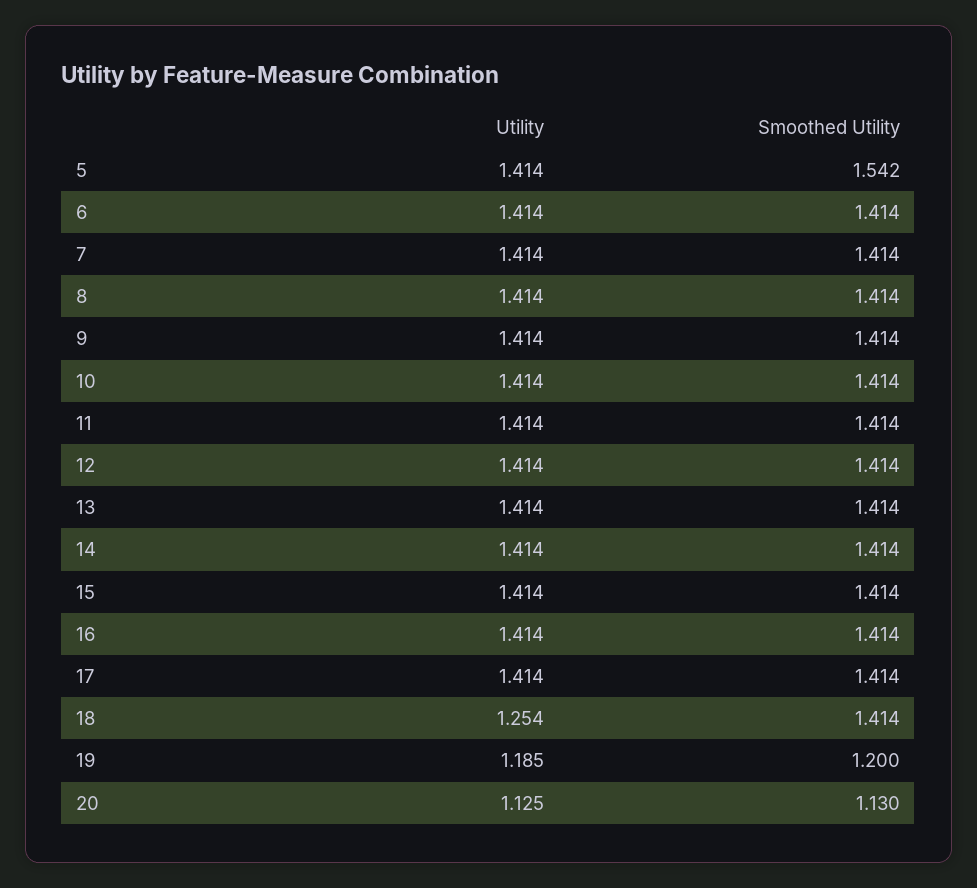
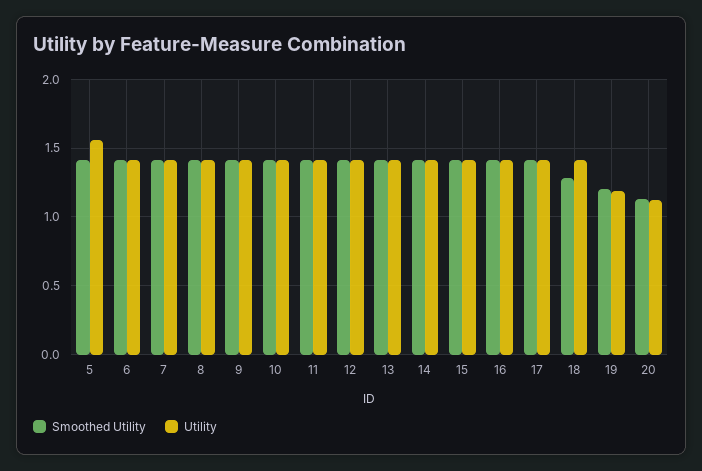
Utility, 5: 1.414 -> 1.55
Smoothed Utility, 5: 1.542 -> 1.4
Utility, 18: 1.254 -> 1.4
Smoothed Utility, 18: 1.414 -> 1.3

